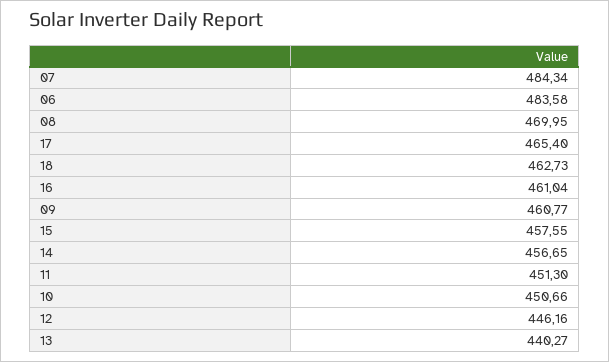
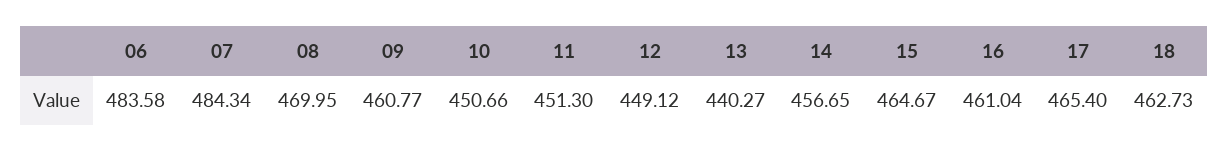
15: 457.55 -> 464.67
12: 446.16 -> 449.12

